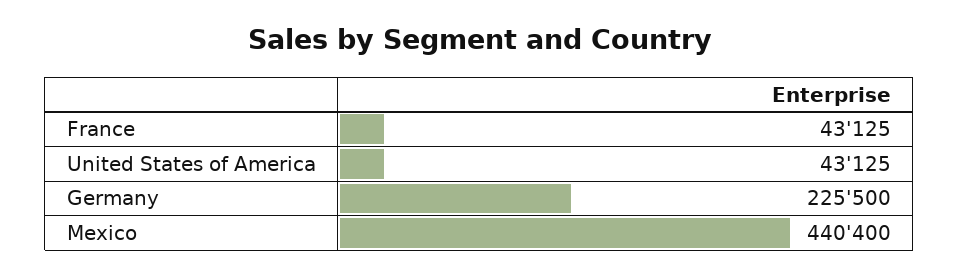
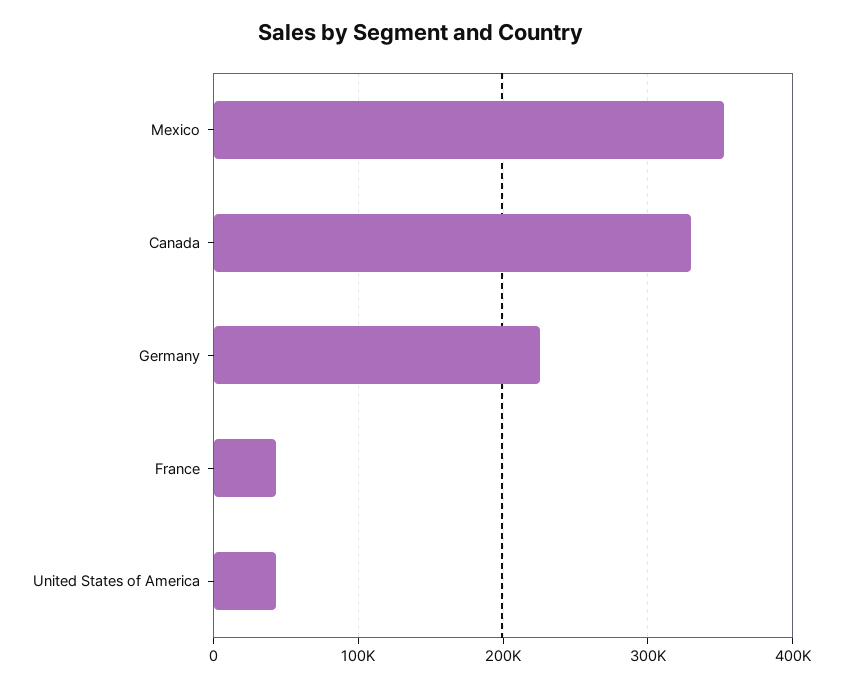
Mexico: 440400 -> 350000
Canada: none -> 330000

